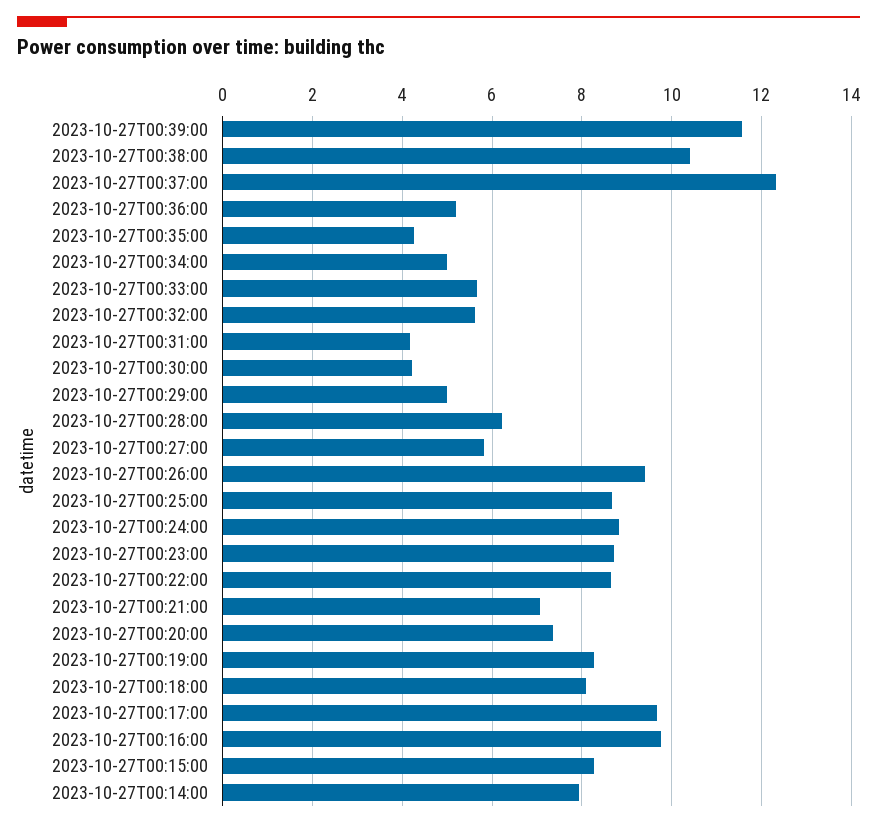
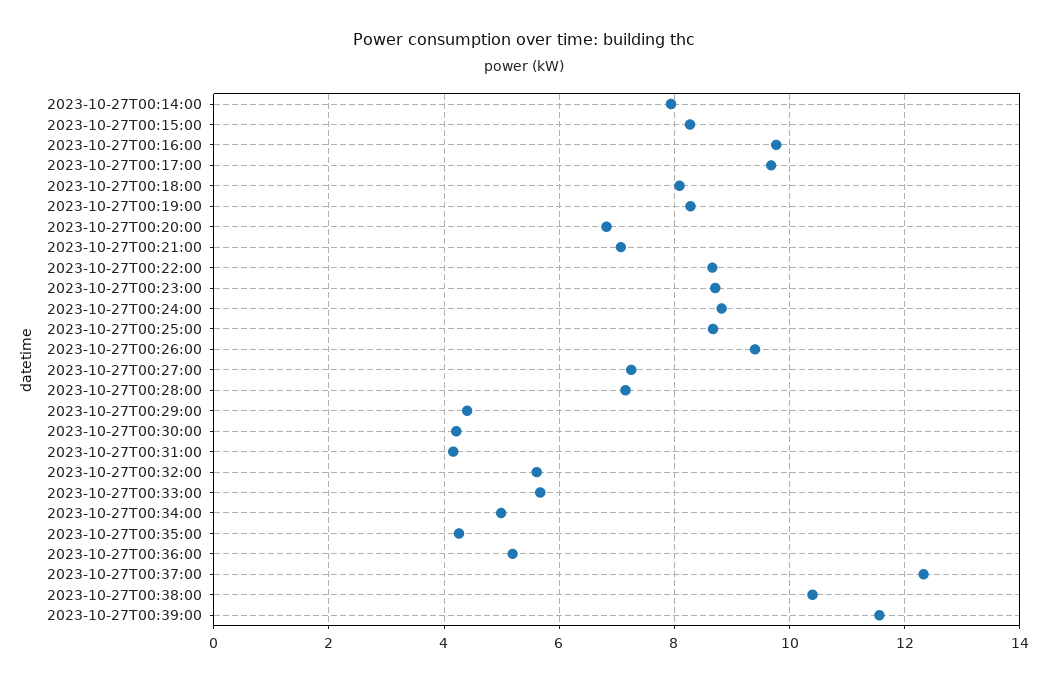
2023-10-27T00:29:00: 5 -> 4.4
2023-10-27T00:28:00: 6.2 -> 7.2
2023-10-27T00:27:00: 5.8 -> 7.2
2023-10-27T00:20:00: 7.4 -> 6.8

